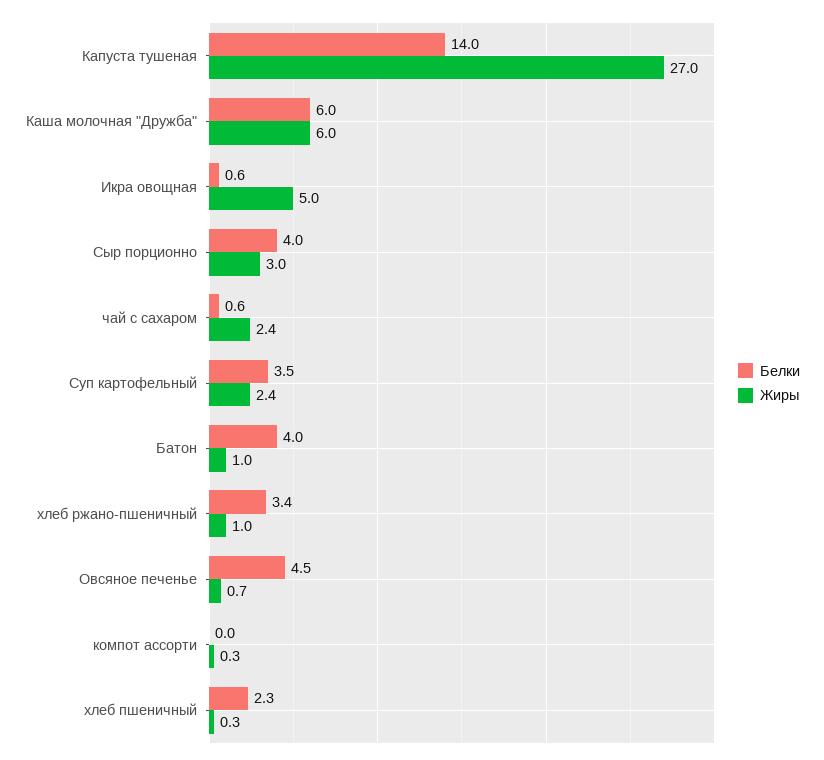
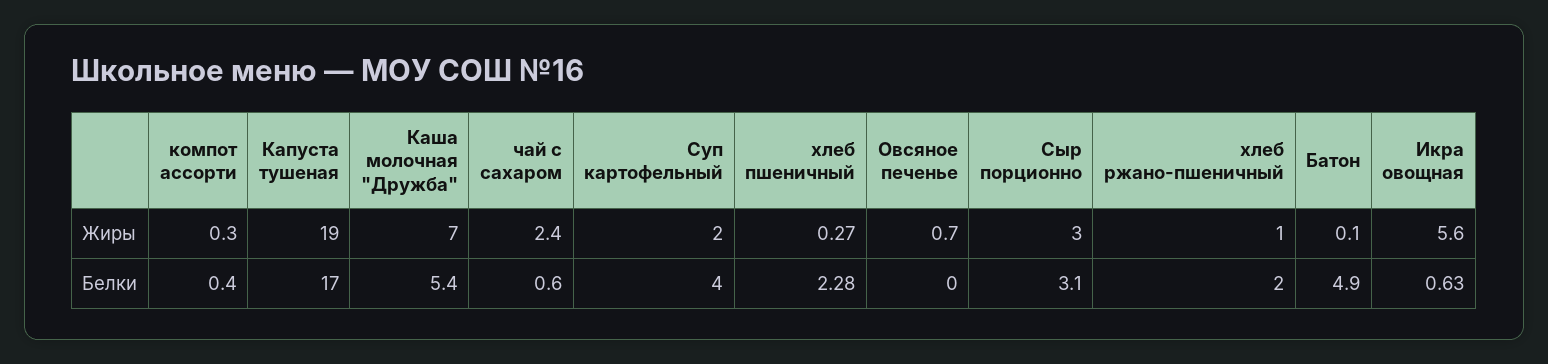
Белки, Капуста тушеная: 14 -> 17
Жиры, Капуста тушеная: 27 -> 19
Белки, Каша молочная "Дружба": 6 -> 5.4
Жиры, Каша молочная "Дружба": 6 -> 7
Жиры, Икра овощная: 5 -> 5.6
Белки, Сыр порционно: 4 -> 3.1
Белки, Суп картофельный: 3.5 -> 4
Жиры, Суп картофельный: 2.4 -> 2
Белки, Батон: 4 -> 4.9
Жиры, Батон: 1 -> 0.1
Белки, хлеб ржано-пшеничный: 3.4 -> 2
Белки, Овсяное печенье: 4.5 -> 0
Белки, компот ассорти: 0 -> 0.4

